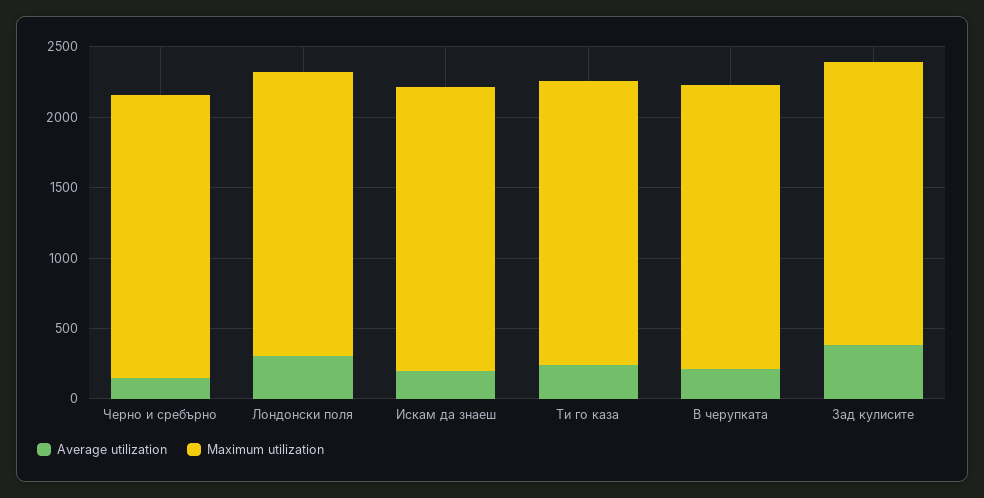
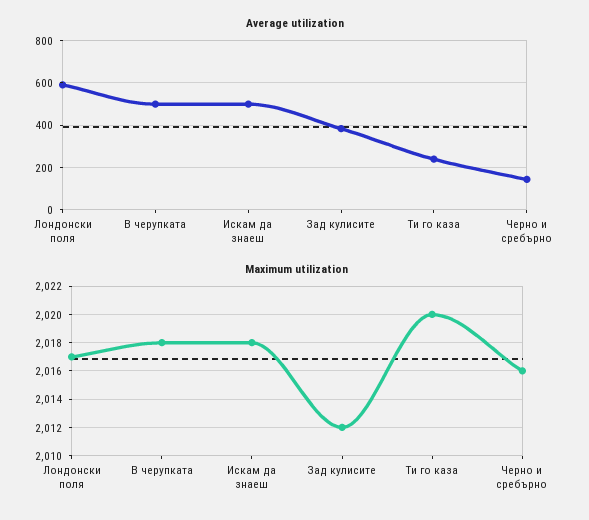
Average utilization, Лондонски поля: 300 -> 600
Average utilization, Искам да знаеш: 200 -> 500
Average utilization, В черупката: 200 -> 500

